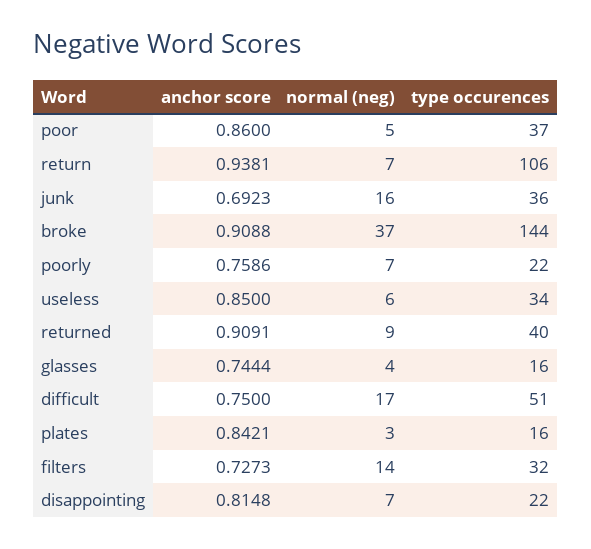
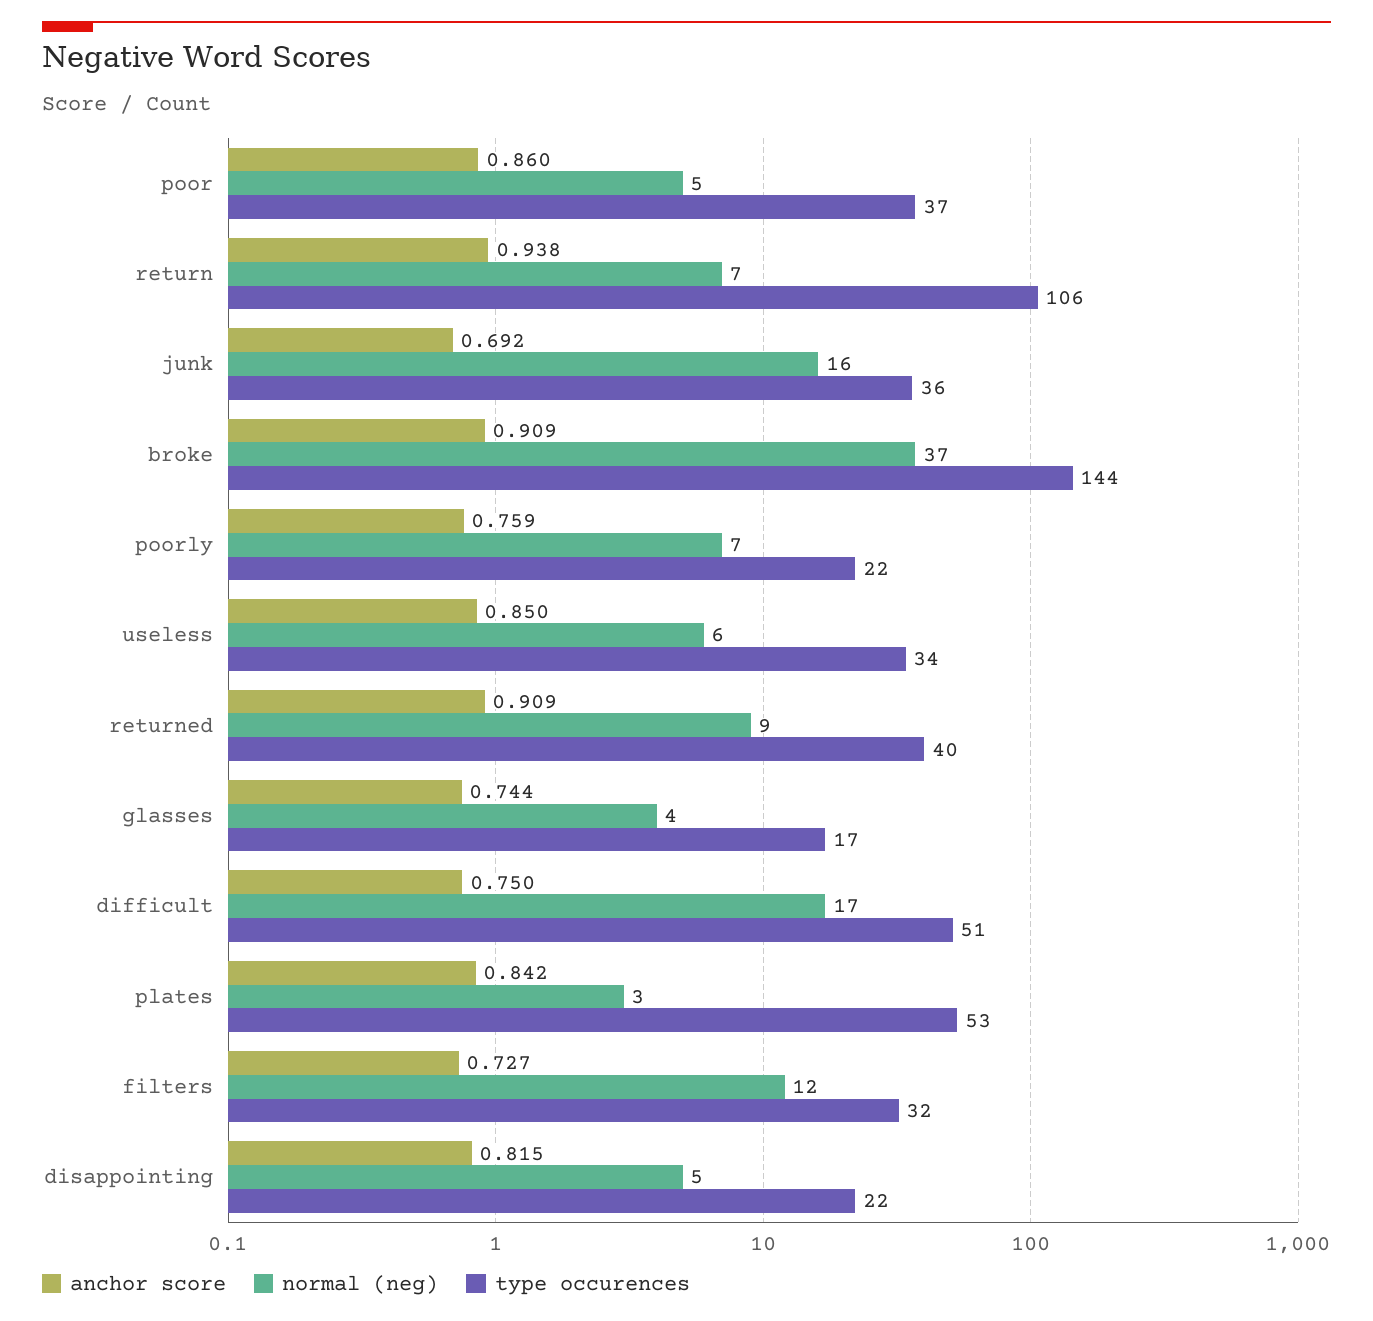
type occurences, glasses: 16 -> 17
type occurences, plates: 16 -> 53
normal (neg), filters: 14 -> 12
normal (neg), disappointing: 7 -> 5

